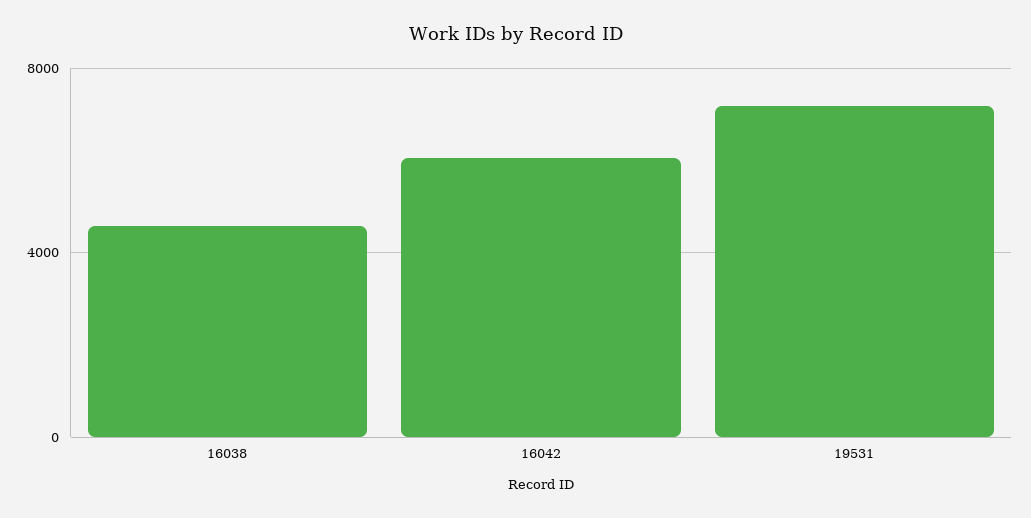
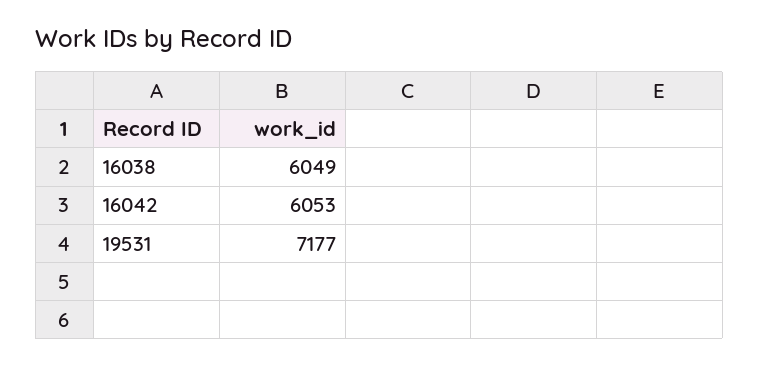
16038: 4500 -> 6049

